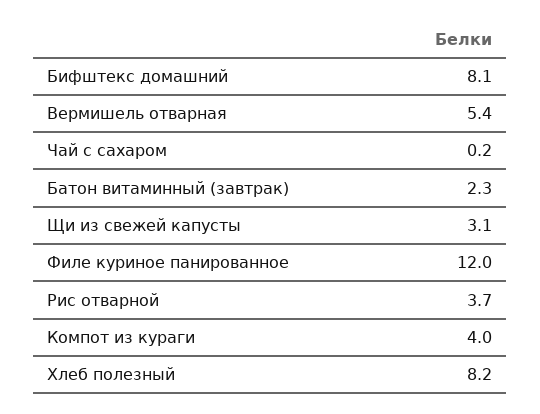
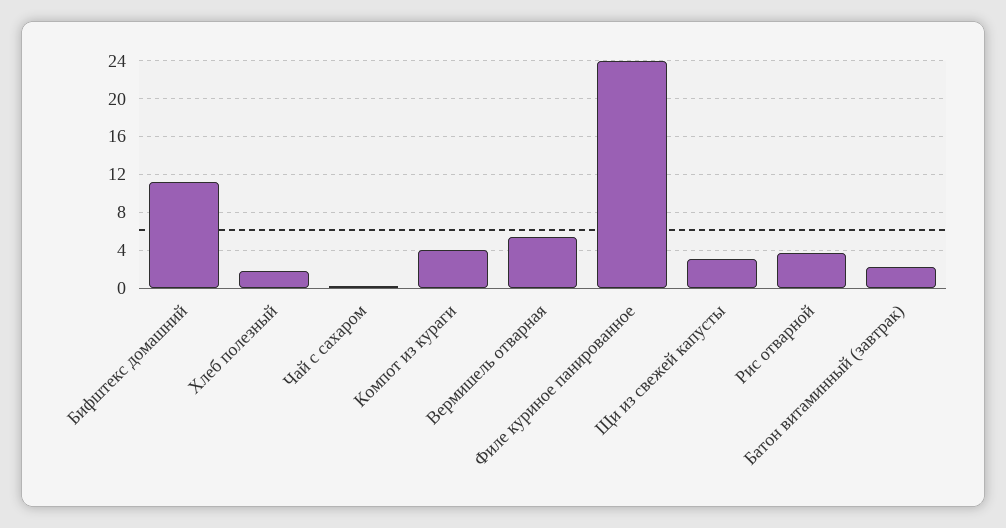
Бифштекс домашний: 8.1 -> 11
Филе куриное панированное: 12 -> 24
Хлеб полезный: 8.2 -> 2

